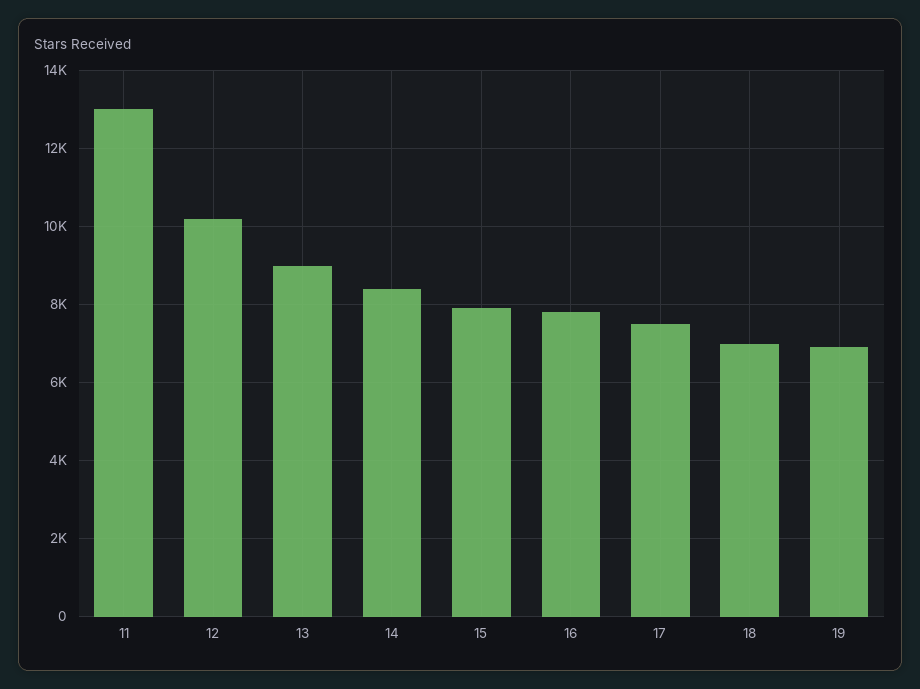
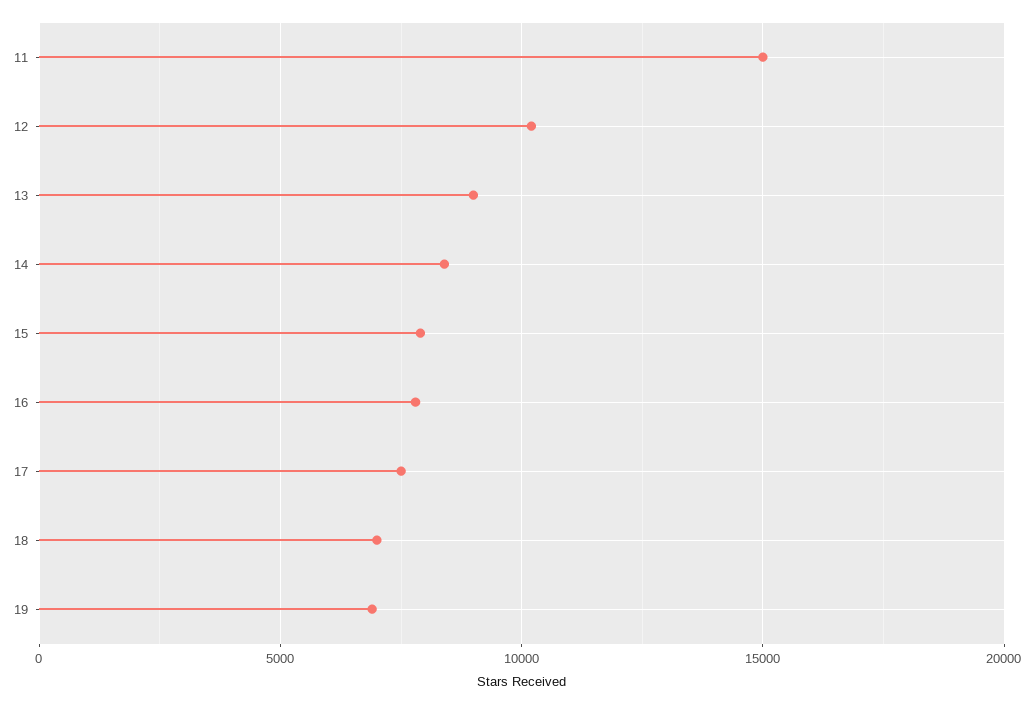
11: 13000 -> 15000

